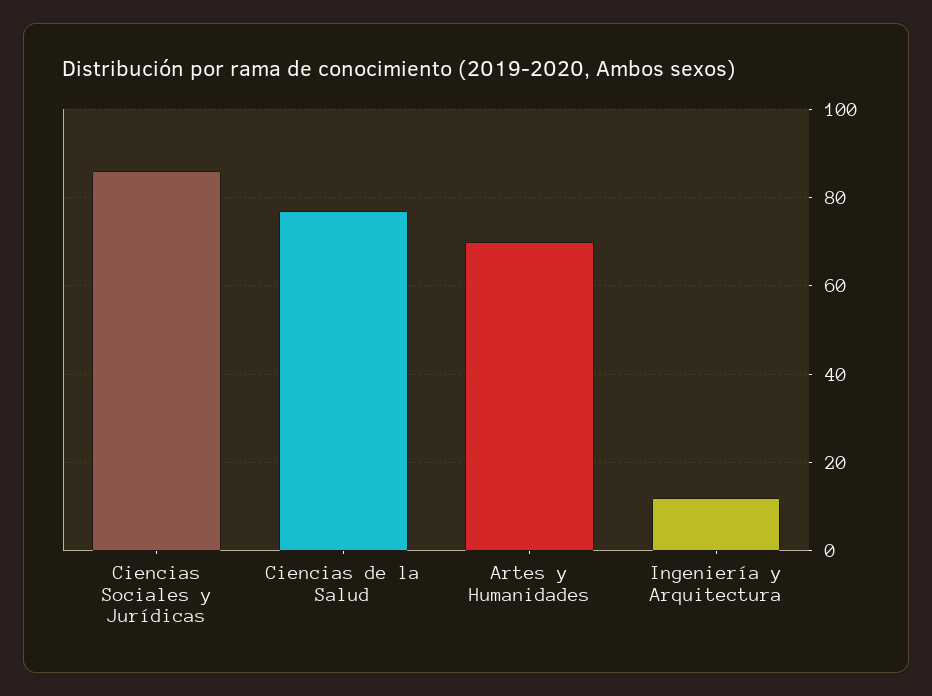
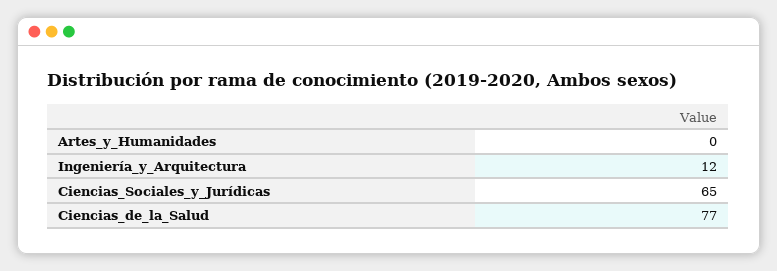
Ciencias Sociales y Jurídicas: 85 -> 65
Artes y Humanidades: 70 -> 0

